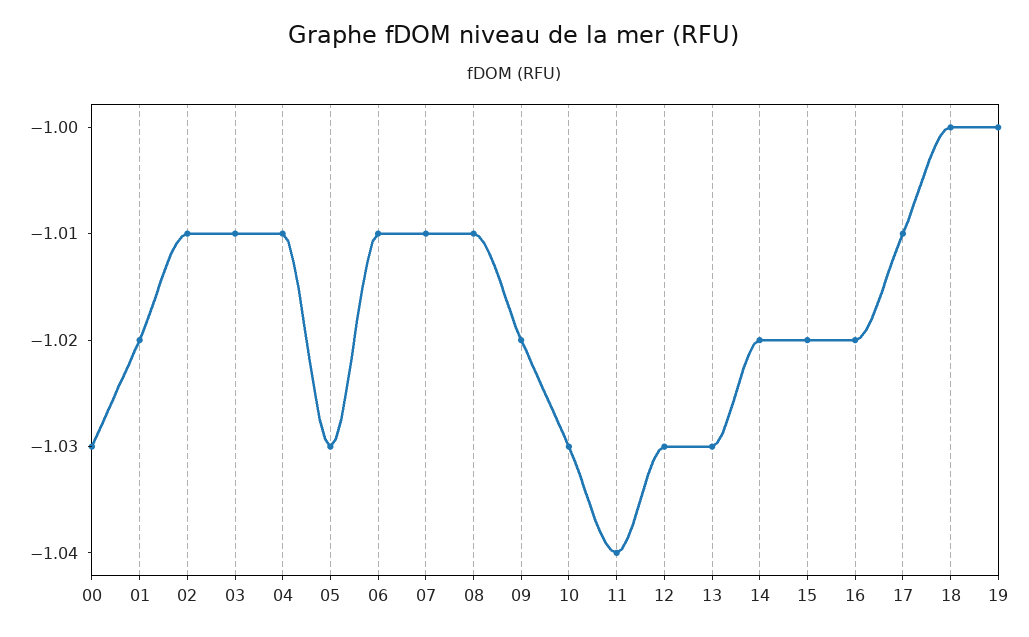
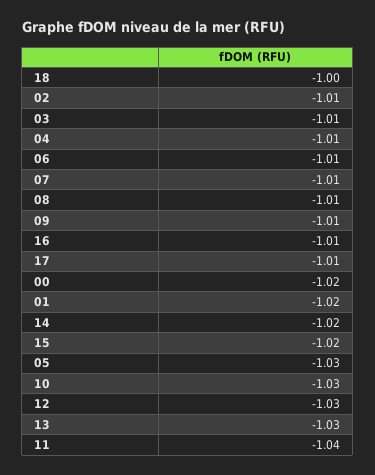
00: -1.03 -> -1.02
09: -1.02 -> -1.01
16: -1.02 -> -1.01
19: -1 -> none

